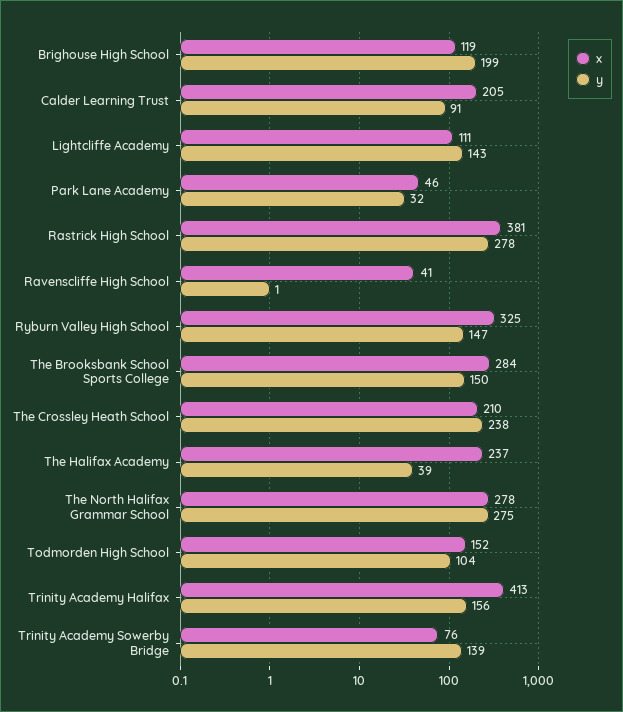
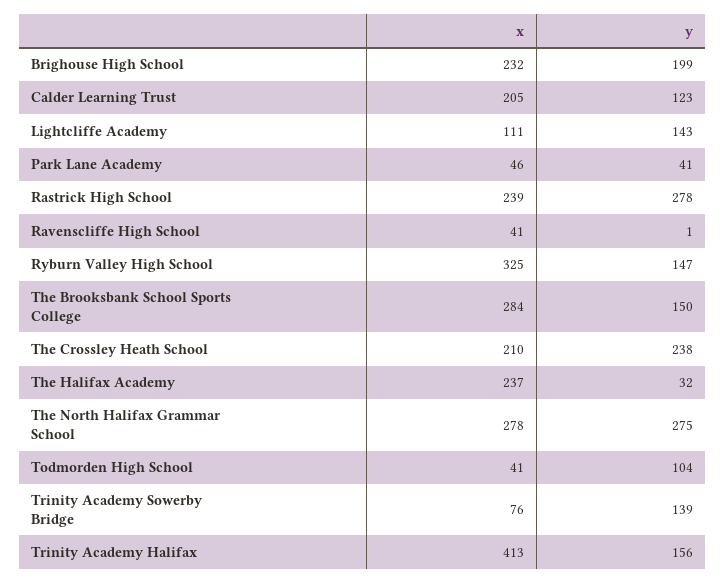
x, Brighouse High School: 119 -> 232
y, Calder Learning Trust: 91 -> 123
y, Park Lane Academy: 32 -> 41
x, Rastrick High School: 381 -> 239
y, The Halifax Academy: 39 -> 32
x, Todmorden High School: 152 -> 41

